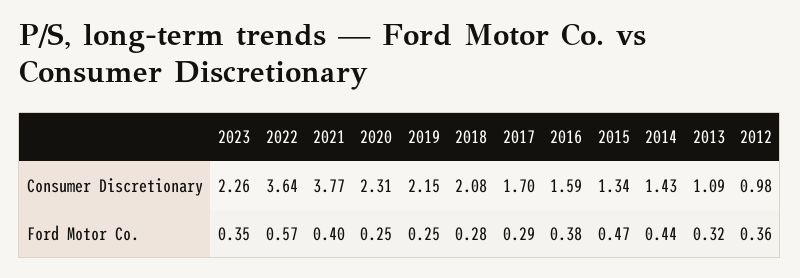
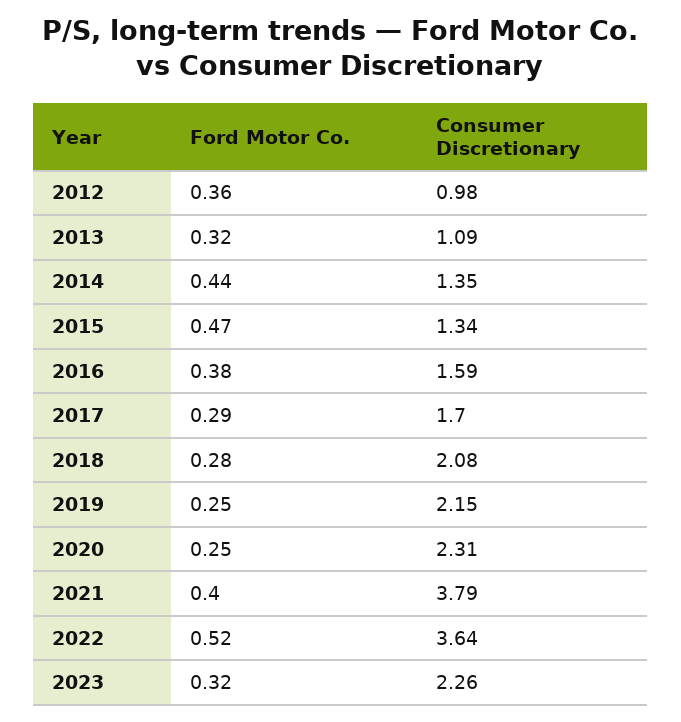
2021, Consumer Discretionary: 3.77 -> 3.79
2014, Consumer Discretionary: 1.43 -> 1.35
2023, Ford Motor Co.: 0.35 -> 0.32
2022, Ford Motor Co.: 0.57 -> 0.52

